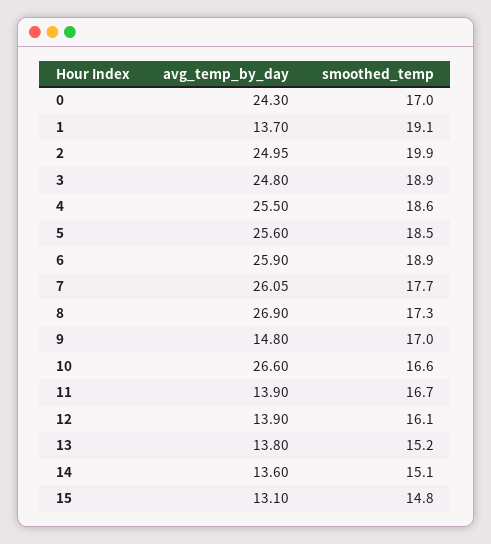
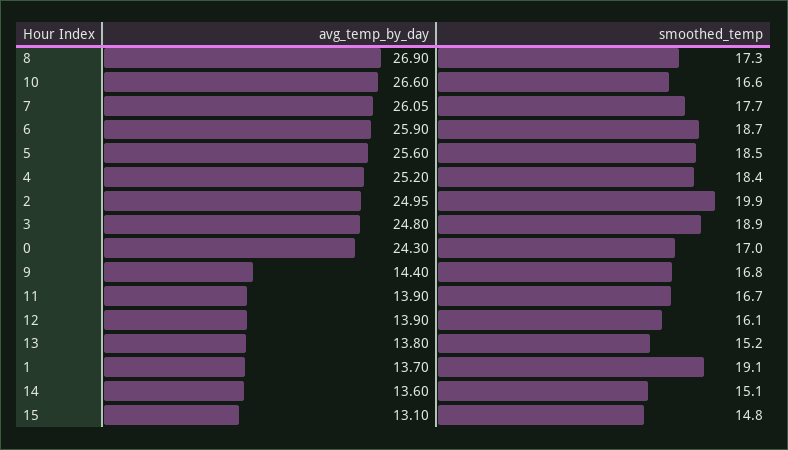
avg_temp_by_day, 4: 25.5 -> 25.2
smoothed_temp, 4: 18.6 -> 18.4
smoothed_temp, 6: 18.9 -> 18.7
avg_temp_by_day, 9: 14.8 -> 14.4
smoothed_temp, 9: 17 -> 16.8

